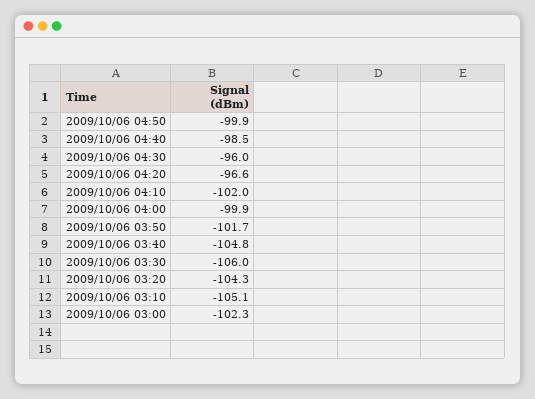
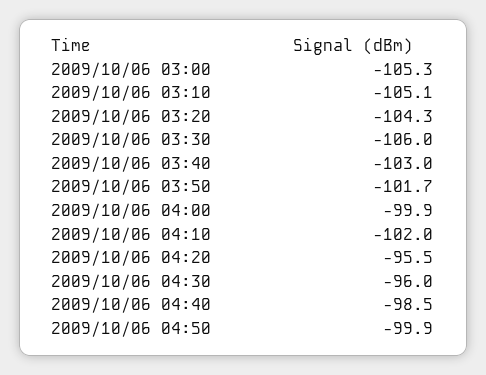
2009/10/06 04:20: -96.6 -> -95.5
2009/10/06 03:40: -104.8 -> -103
2009/10/06 03:00: -102.3 -> -105.3

